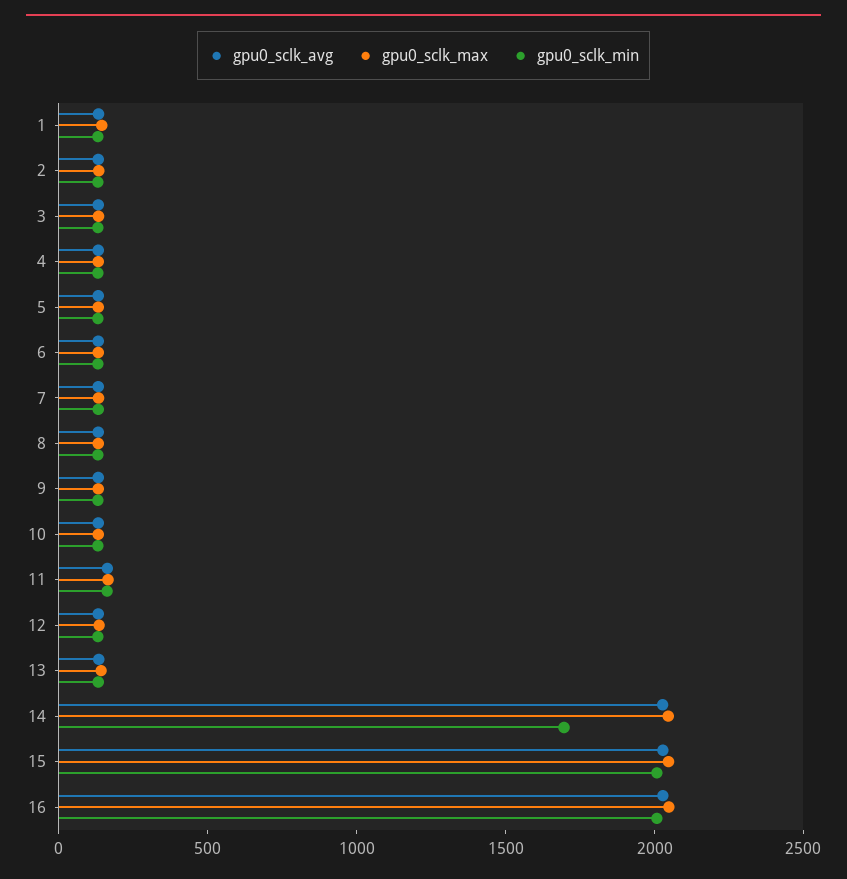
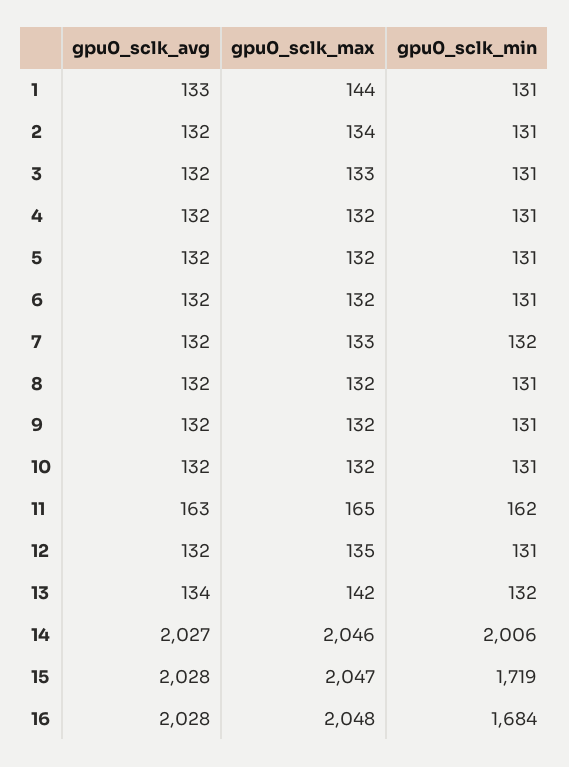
gpu0_sclk_min, 14: 1700 -> 2006
gpu0_sclk_min, 15: 2000 -> 1719
gpu0_sclk_min, 16: 2000 -> 1684

